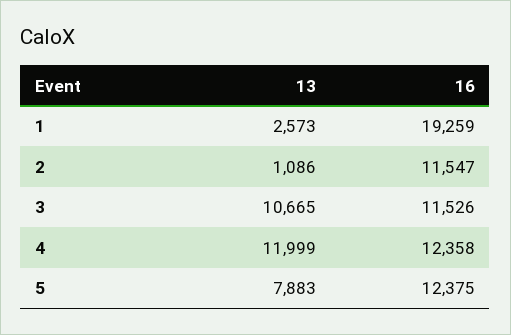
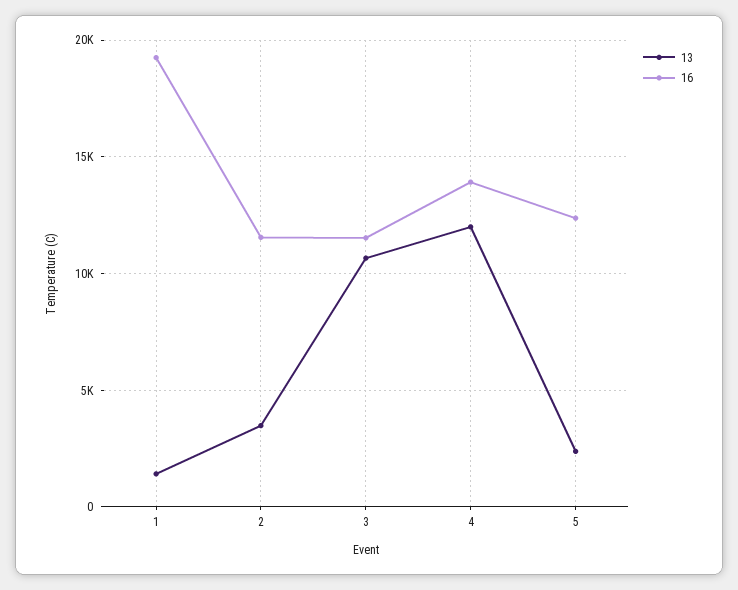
13, 1: 2573 -> 1500
13, 2: 1086 -> 3500
16, 4: 12358 -> 14000
13, 5: 7883 -> 2500

